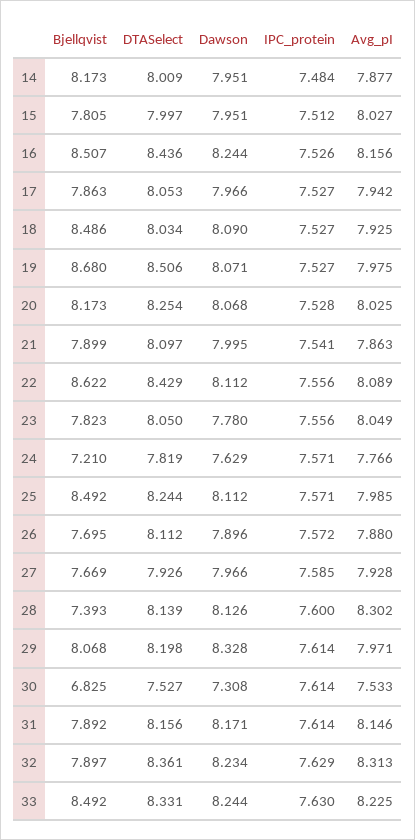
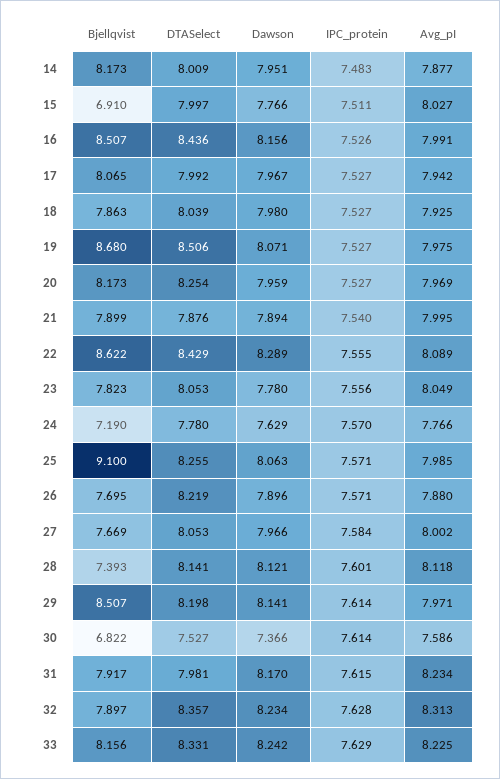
IPC_protein, 14: 7.484 -> 7.483
Bjellqvist, 15: 7.805 -> 6.91
Dawson, 15: 7.951 -> 7.766
IPC_protein, 15: 7.512 -> 7.511
Dawson, 16: 8.244 -> 8.156
Avg_pI, 16: 8.156 -> 7.991
Bjellqvist, 17: 7.863 -> 8.065
DTASelect, 17: 8.053 -> 7.992
Dawson, 17: 7.966 -> 7.967
Bjellqvist, 18: 8.486 -> 7.863
DTASelect, 18: 8.034 -> 8.039
Dawson, 18: 8.09 -> 7.98
Dawson, 20: 8.068 -> 7.959
IPC_protein, 20: 7.528 -> 7.527
Avg_pI, 20: 8.025 -> 7.969
DTASelect, 21: 8.097 -> 7.876
Dawson, 21: 7.995 -> 7.894
IPC_protein, 21: 7.541 -> 7.54
Avg_pI, 21: 7.863 -> 7.995
Dawson, 22: 8.112 -> 8.289
IPC_protein, 22: 7.556 -> 7.555
DTASelect, 23: 8.05 -> 8.053
Bjellqvist, 24: 7.21 -> 7.19
DTASelect, 24: 7.819 -> 7.78
IPC_protein, 24: 7.571 -> 7.57
Bjellqvist, 25: 8.492 -> 9.1
DTASelect, 25: 8.244 -> 8.255
Dawson, 25: 8.112 -> 8.063
DTASelect, 26: 8.112 -> 8.219
IPC_protein, 26: 7.572 -> 7.571
DTASelect, 27: 7.926 -> 8.053
IPC_protein, 27: 7.585 -> 7.584
Avg_pI, 27: 7.928 -> 8.002
DTASelect, 28: 8.139 -> 8.141
Dawson, 28: 8.126 -> 8.121
IPC_protein, 28: 7.6 -> 7.601
Avg_pI, 28: 8.302 -> 8.118
Bjellqvist, 29: 8.068 -> 8.507
Dawson, 29: 8.328 -> 8.141
Bjellqvist, 30: 6.825 -> 6.822
Dawson, 30: 7.308 -> 7.366
Avg_pI, 30: 7.533 -> 7.586
Bjellqvist, 31: 7.892 -> 7.917
DTASelect, 31: 8.156 -> 7.981
Dawson, 31: 8.171 -> 8.17
IPC_protein, 31: 7.614 -> 7.615
Avg_pI, 31: 8.146 -> 8.234
DTASelect, 32: 8.361 -> 8.357
IPC_protein, 32: 7.629 -> 7.628
Bjellqvist, 33: 8.492 -> 8.156
Dawson, 33: 8.244 -> 8.242
IPC_protein, 33: 7.63 -> 7.629

